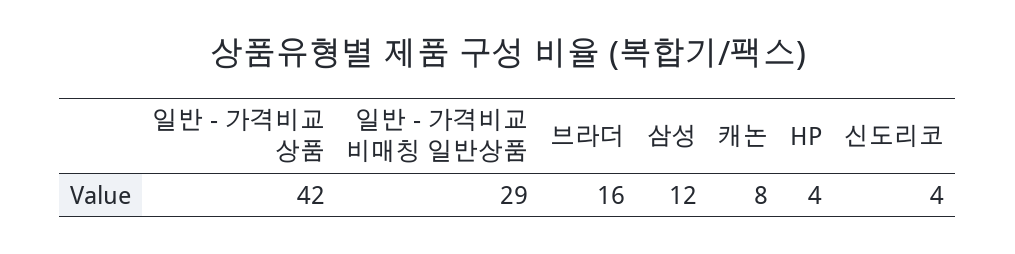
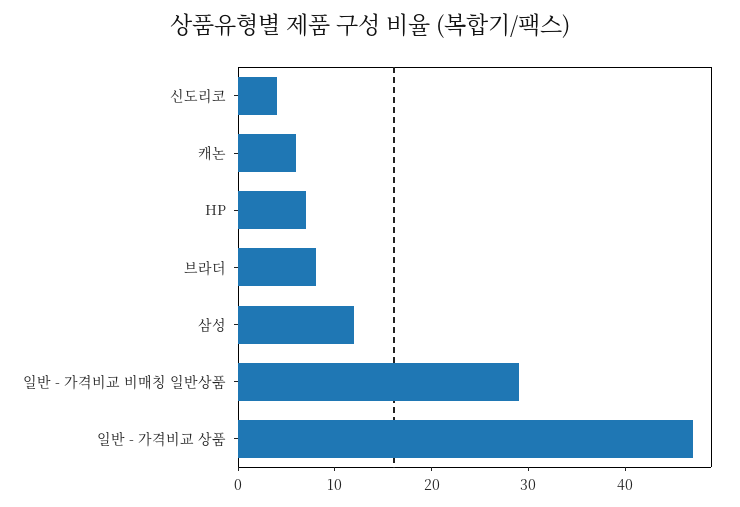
일반 - 가격비교 상품: 42 -> 47
브라더: 16 -> 8
캐논: 8 -> 6
HP: 4 -> 7

